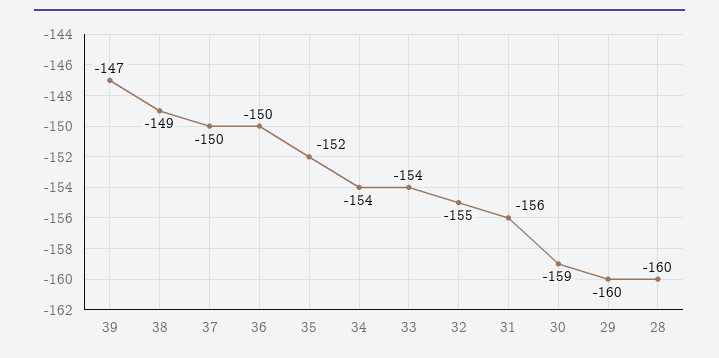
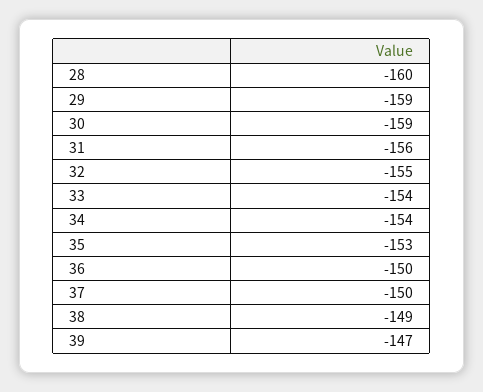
35: -152 -> -153
29: -160 -> -159

